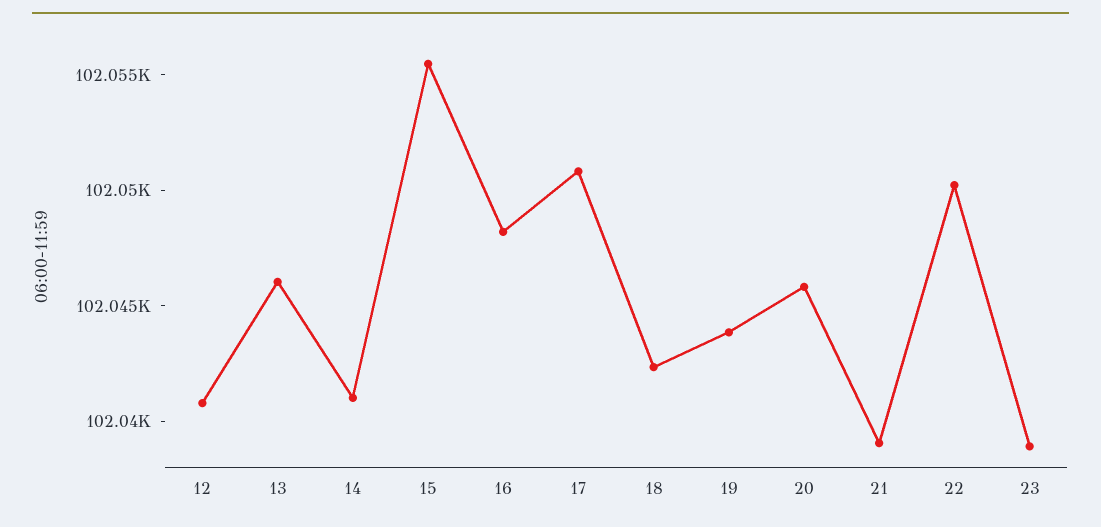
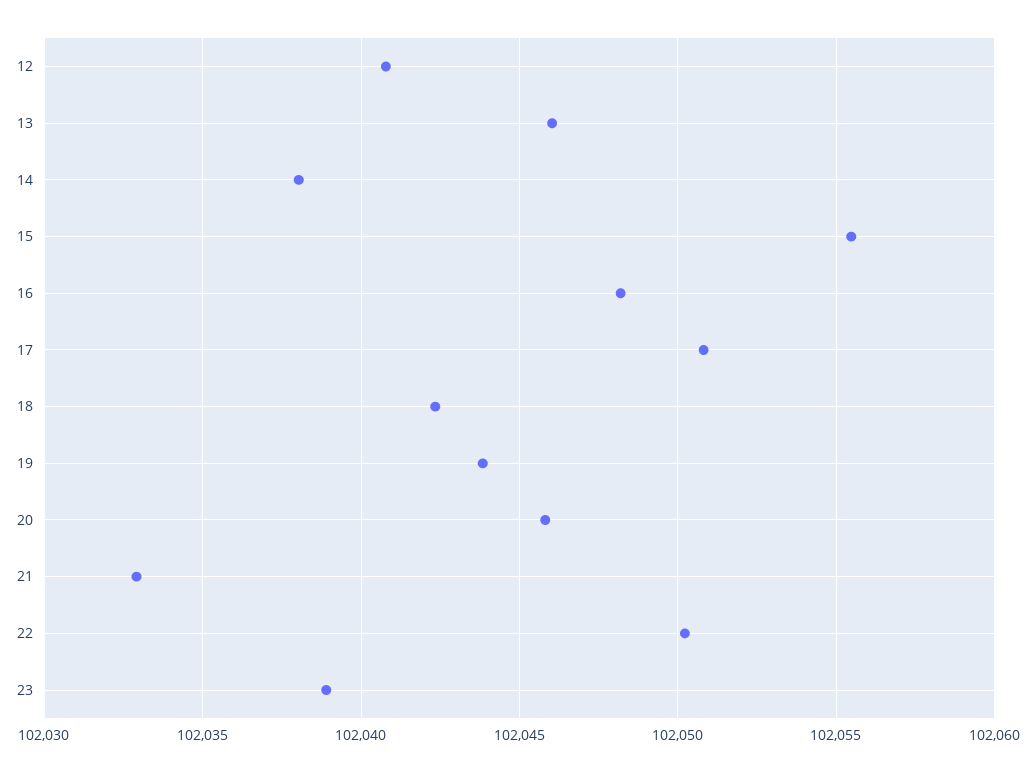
14: 102041 -> 102038
21: 102039 -> 102033

